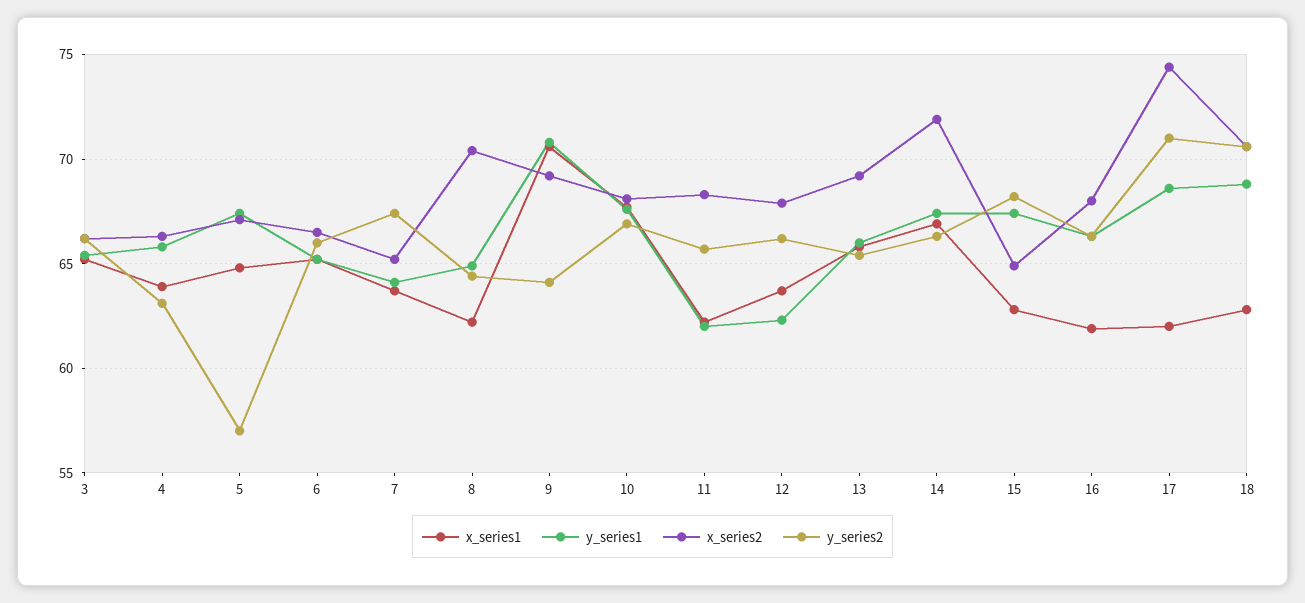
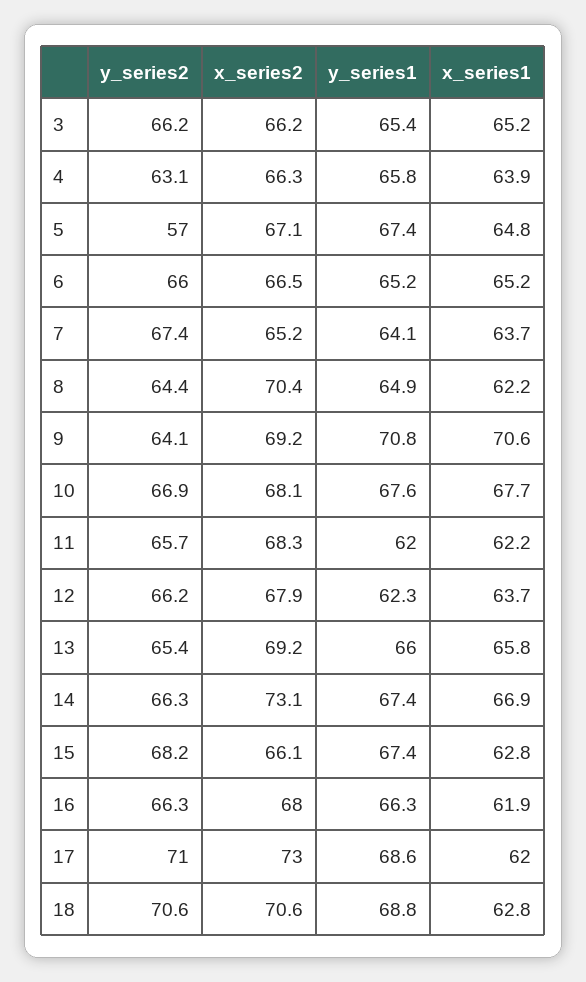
x_series2, 14: 72 -> 73.1
x_series2, 15: 65 -> 66.1
x_series2, 17: 74.5 -> 73

